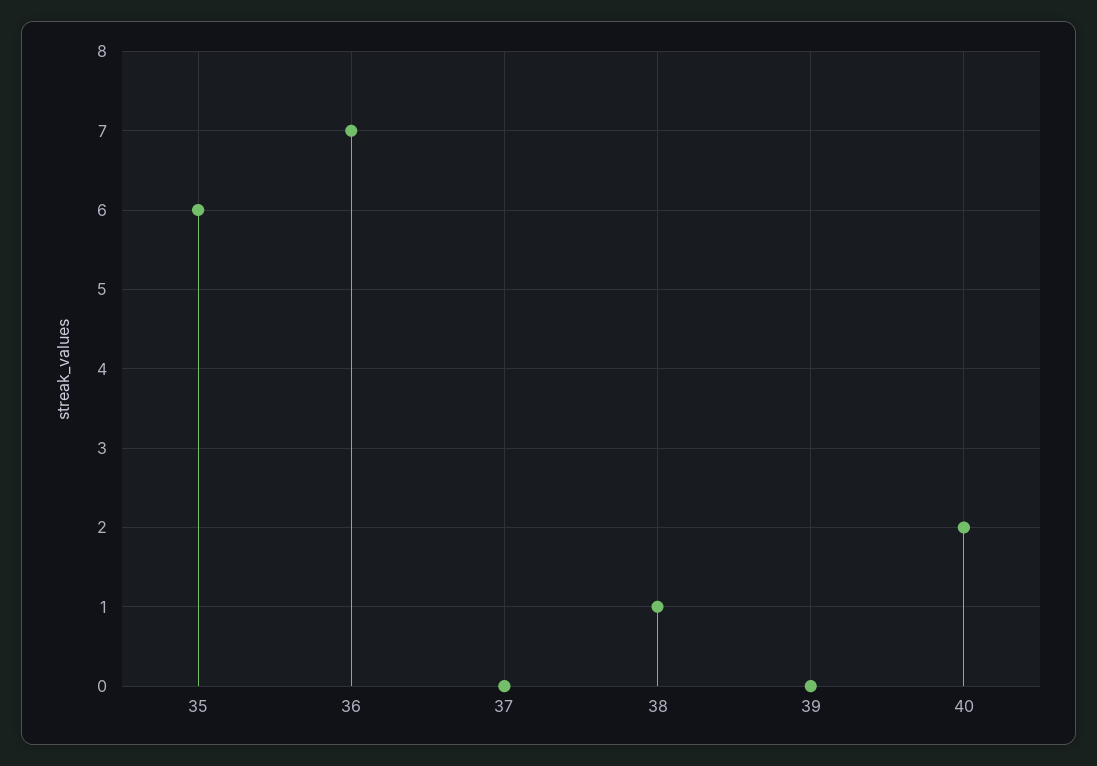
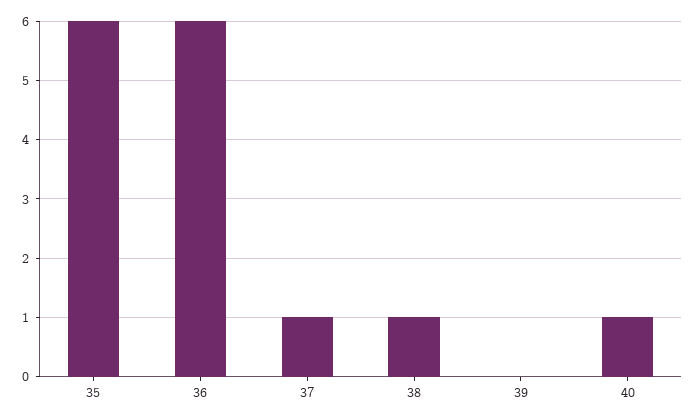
36: 7 -> 6
37: 0 -> 1
40: 2 -> 1

